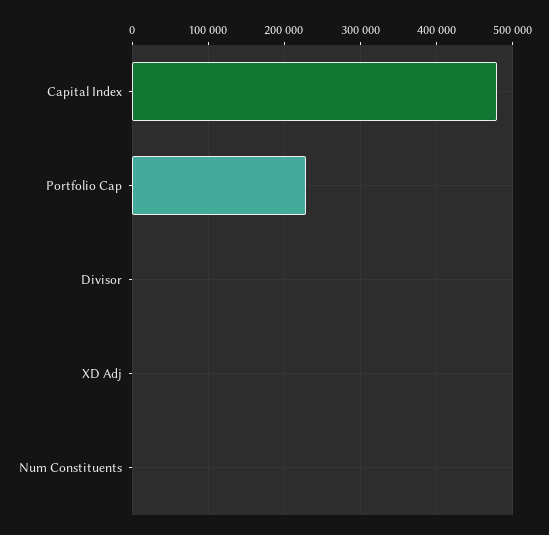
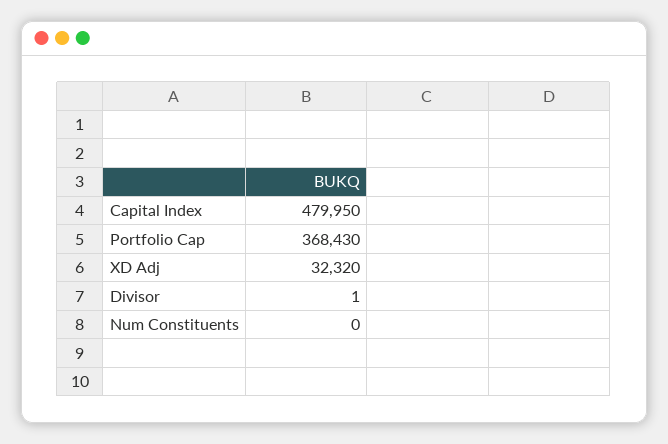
Portfolio Cap: 230000 -> 368430
XD Adj: 0 -> 32320

